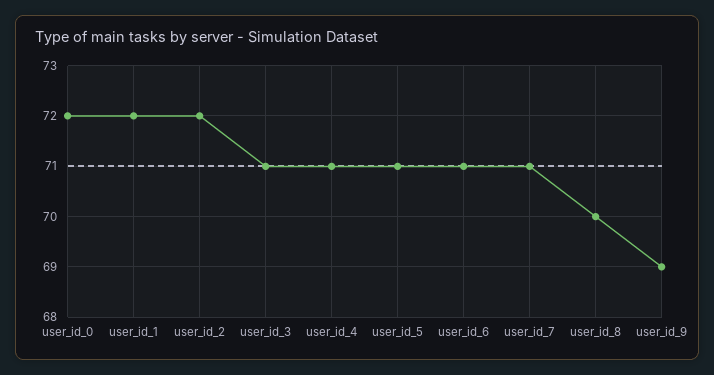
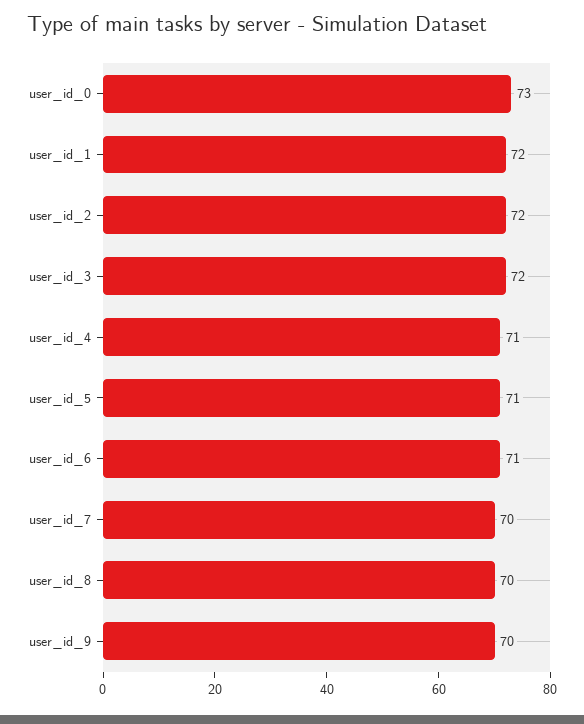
user_id_0: 72 -> 73
user_id_3: 71 -> 72
user_id_7: 71 -> 70
user_id_9: 69 -> 70

